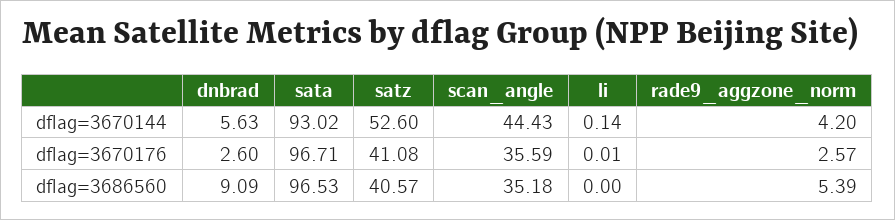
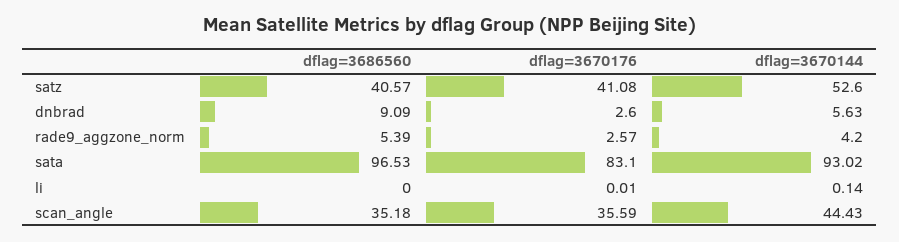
sata, dflag=3670176: 96.71 -> 83.1

